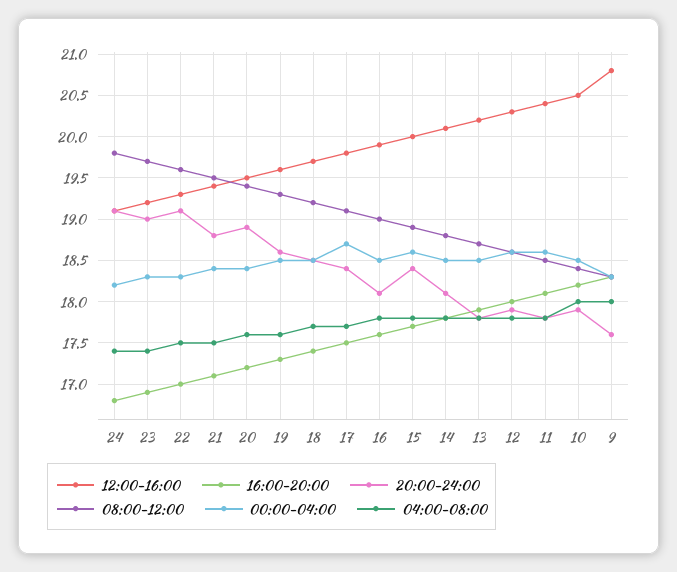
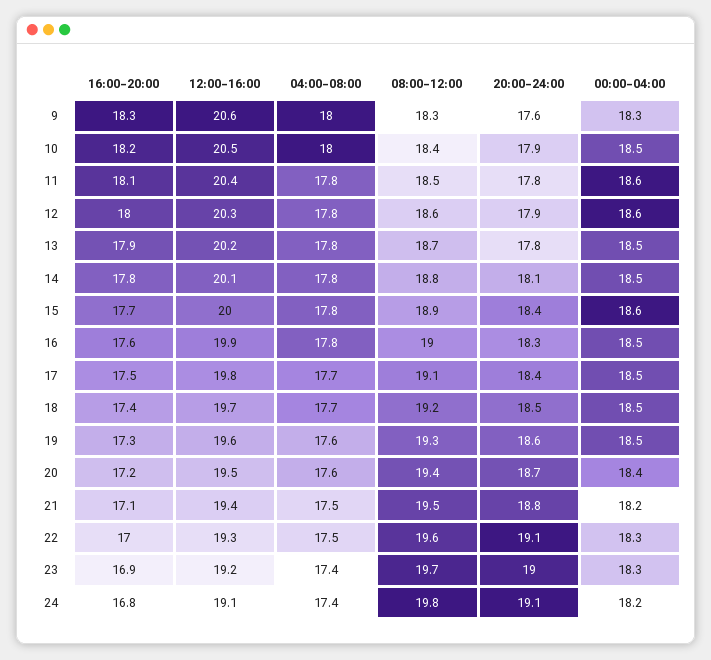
00:00-04:00, 21: 18.4 -> 18.2
20:00-24:00, 20: 18.9 -> 18.7
00:00-04:00, 17: 18.7 -> 18.5
20:00-24:00, 16: 18.1 -> 18.3
12:00-16:00, 9: 20.8 -> 20.6

